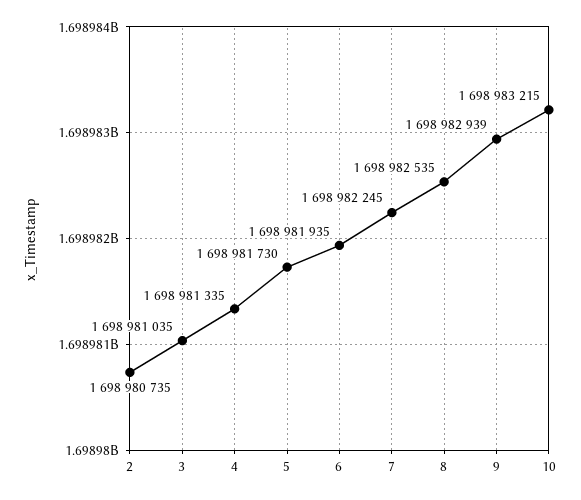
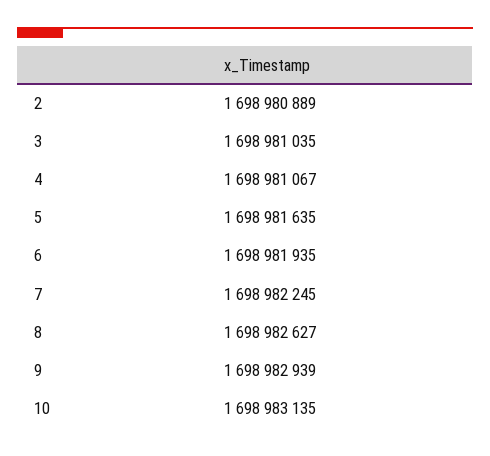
2: 1698980735 -> 1698980889
4: 1698981335 -> 1698981067
5: 1698981730 -> 1698981635
8: 1698982535 -> 1698982627
10: 1698983215 -> 1698983135

